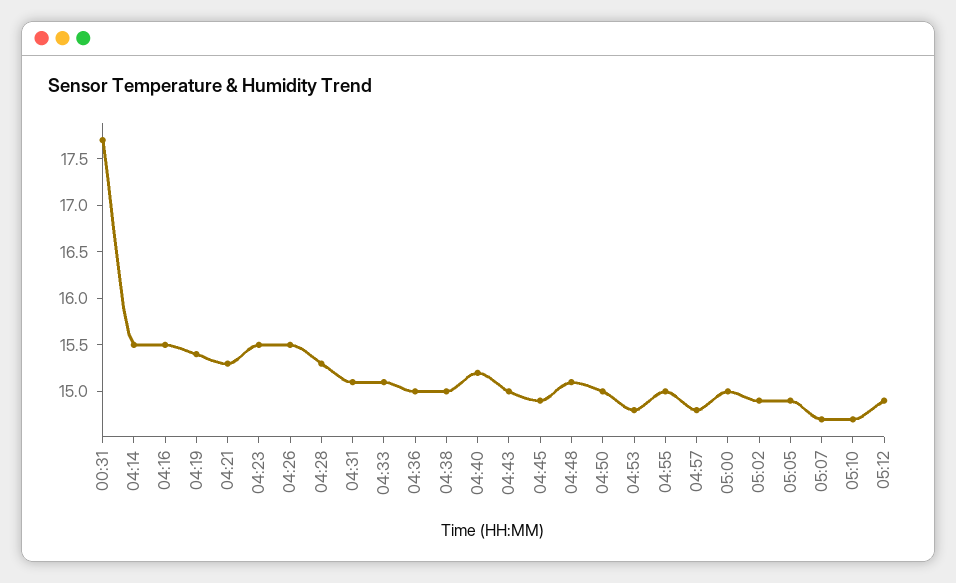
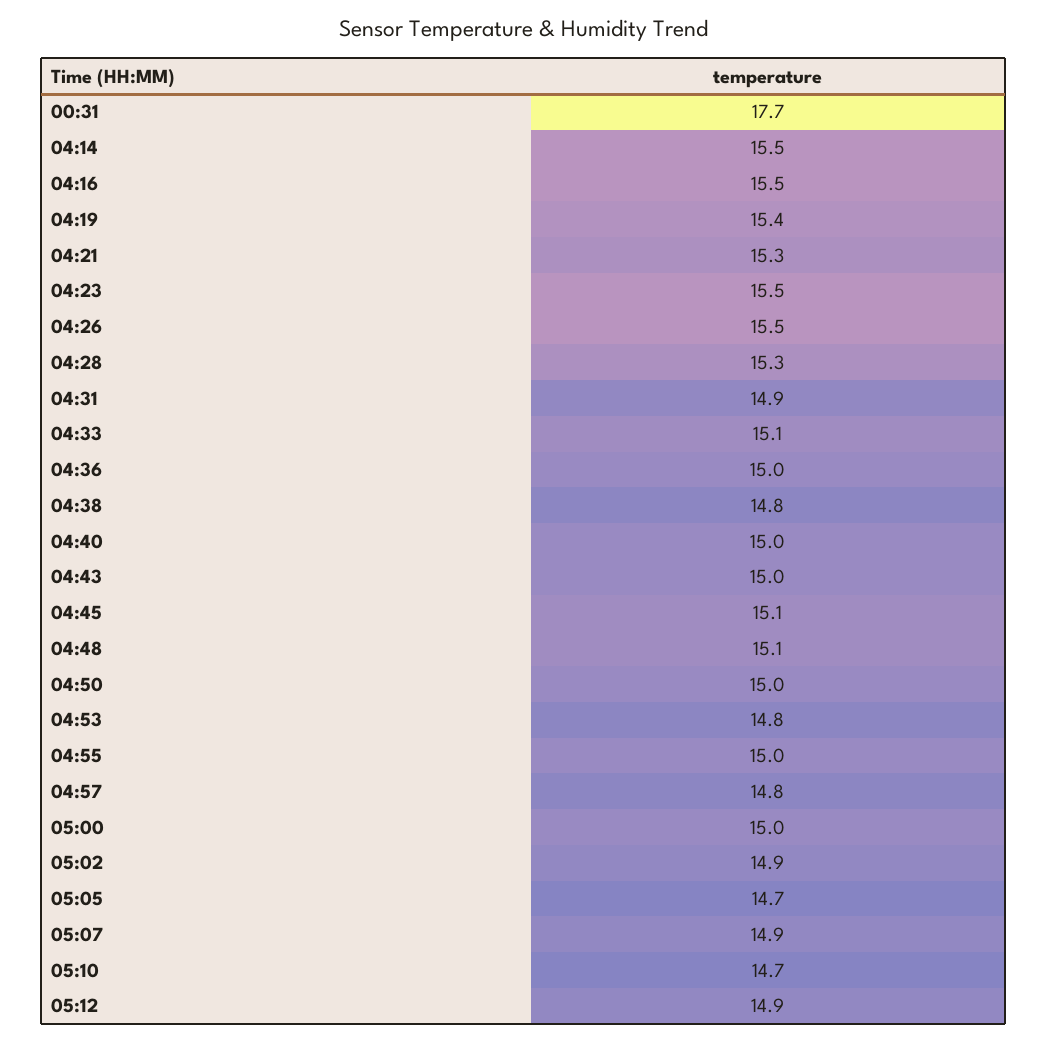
04:31: 15.1 -> 14.9
04:38: 15 -> 14.8
04:40: 15.2 -> 15
04:45: 14.9 -> 15.1
05:05: 14.9 -> 14.7
05:07: 14.7 -> 14.9

